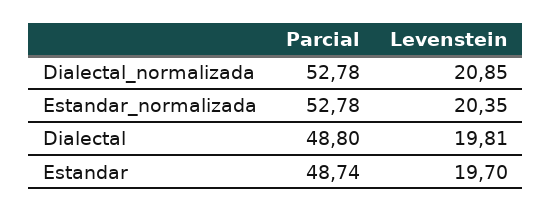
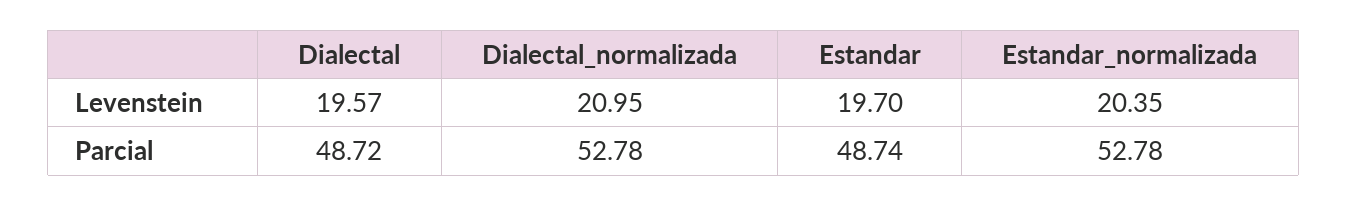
Levenstein, Dialectal_normalizada: 20.85 -> 20.95
Parcial, Dialectal: 48.8 -> 48.72
Levenstein, Dialectal: 19.81 -> 19.57

